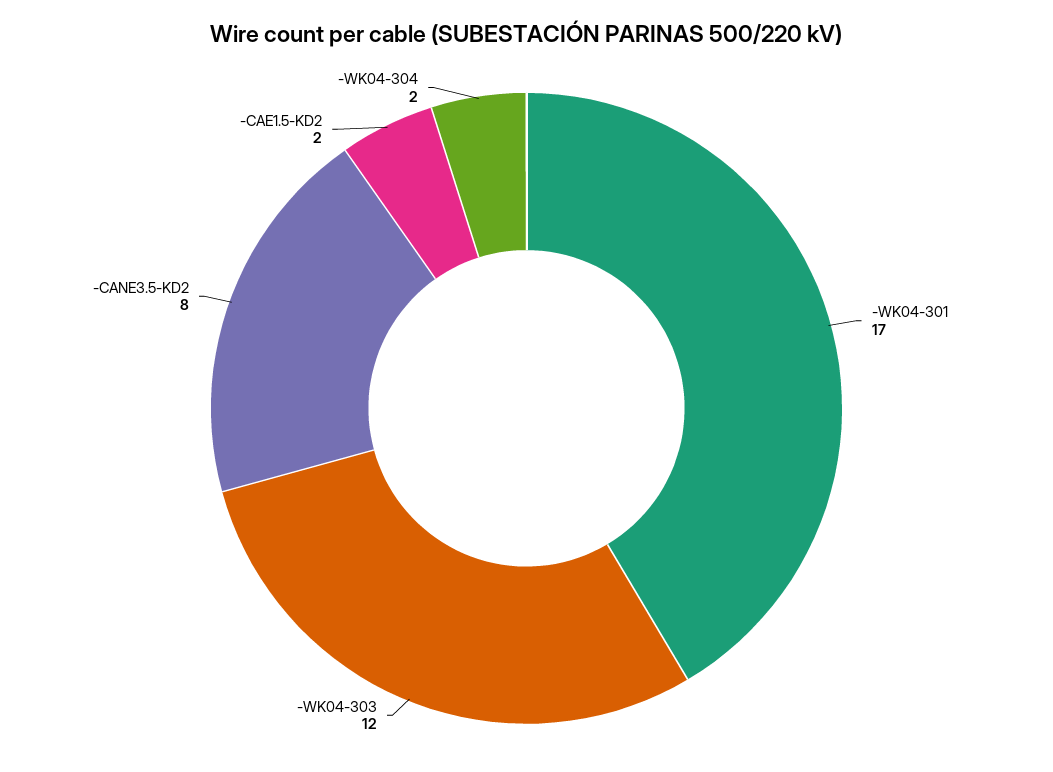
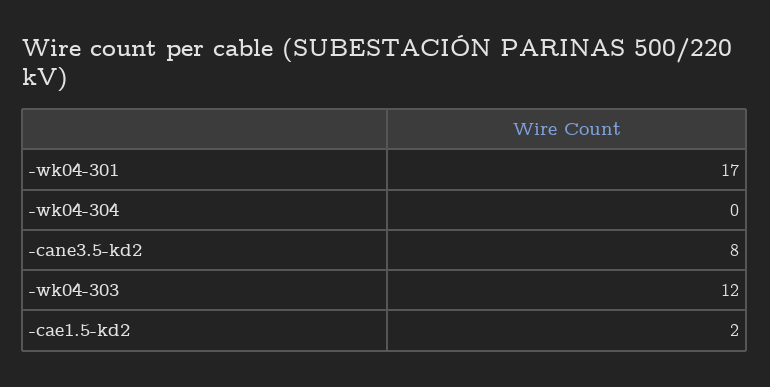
-WK04-304: 2 -> 0

